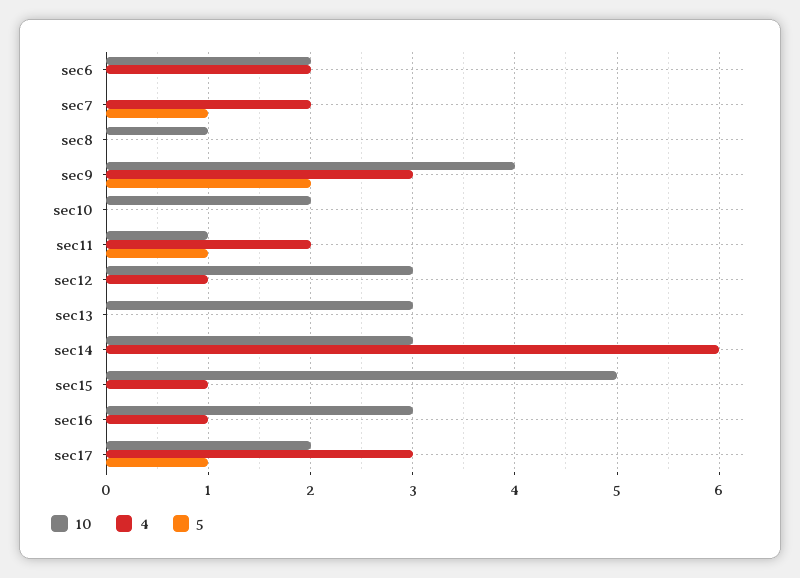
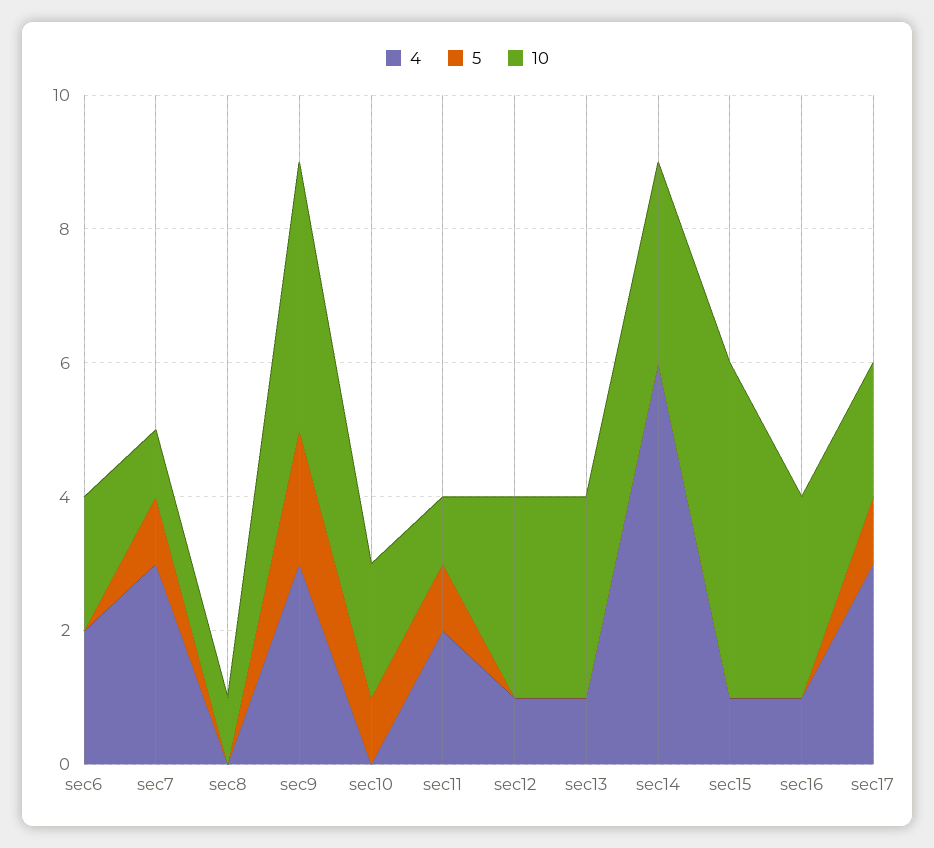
10, sec7: 0 -> 1
4, sec7: 2 -> 3
5, sec10: 0 -> 1
4, sec13: 0 -> 1

